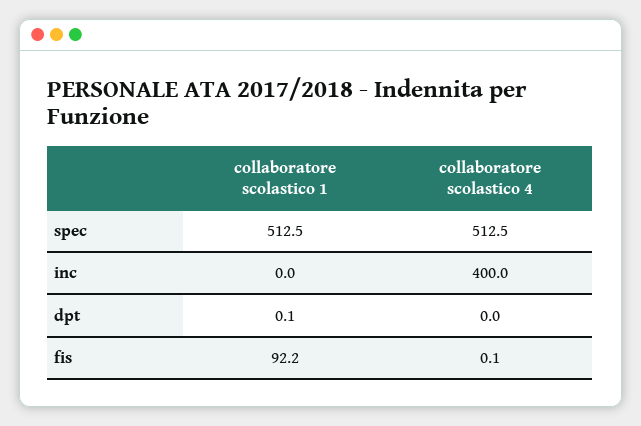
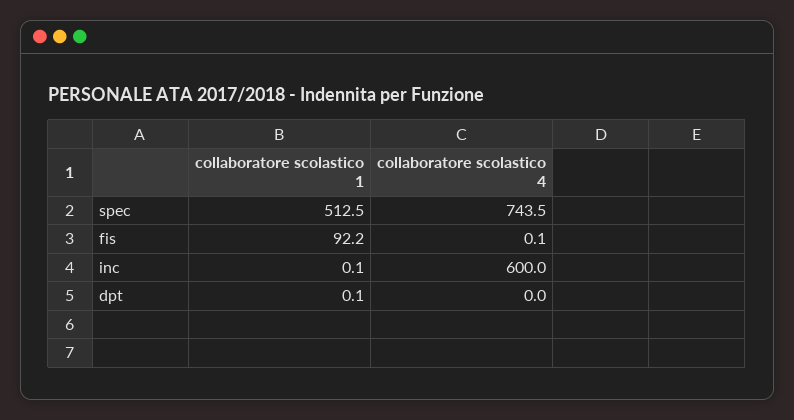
collaboratore scolastico 4, spec: 512.5 -> 743.5
collaboratore scolastico 1, inc: 0 -> 0.1
collaboratore scolastico 4, inc: 400 -> 600

